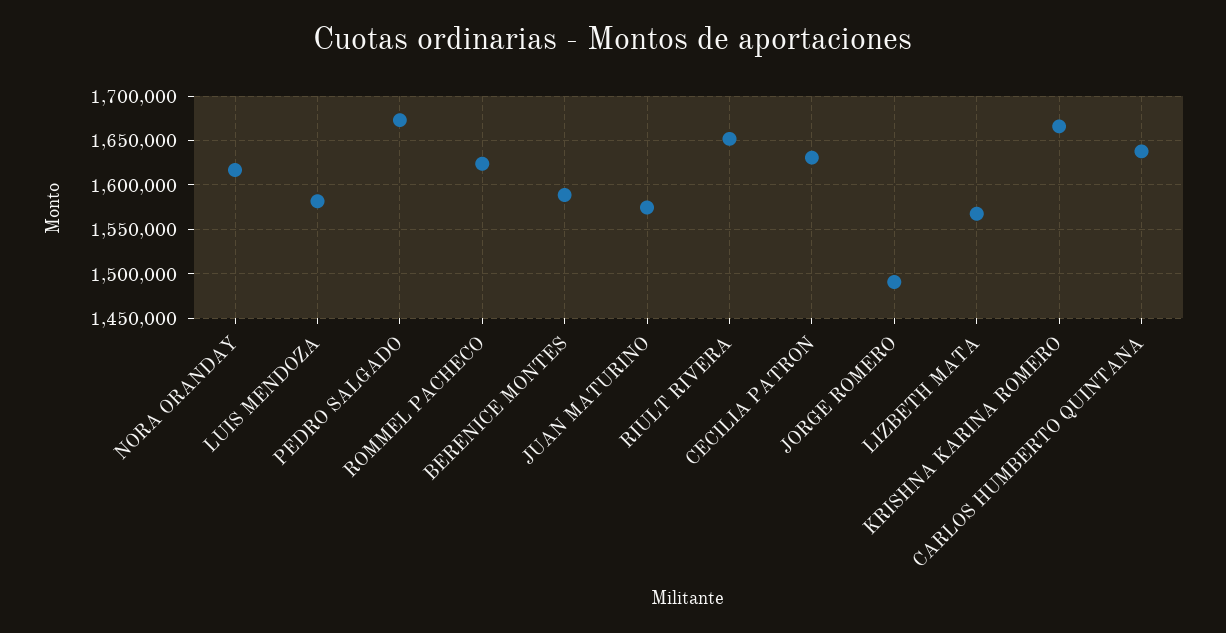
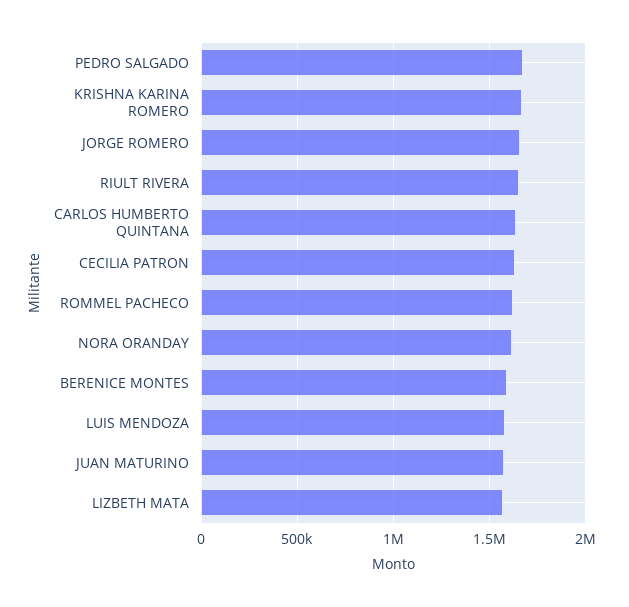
JORGE ROMERO: 1490000 -> 1650000

